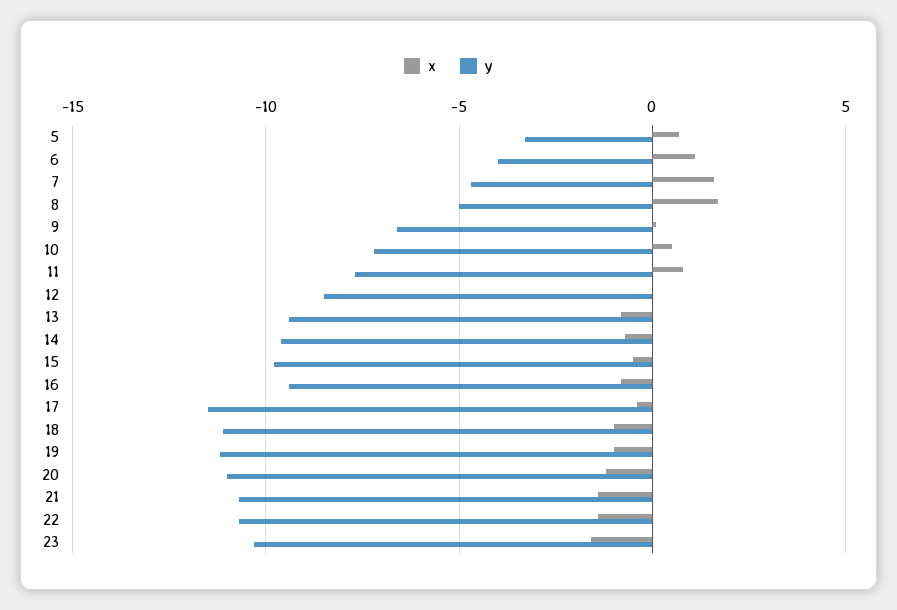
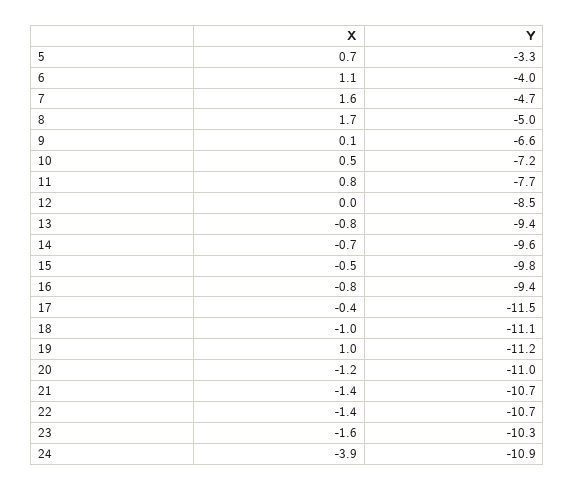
x, 19: -1 -> 1
x, 24: none -> -3.9
y, 24: none -> -10.9

